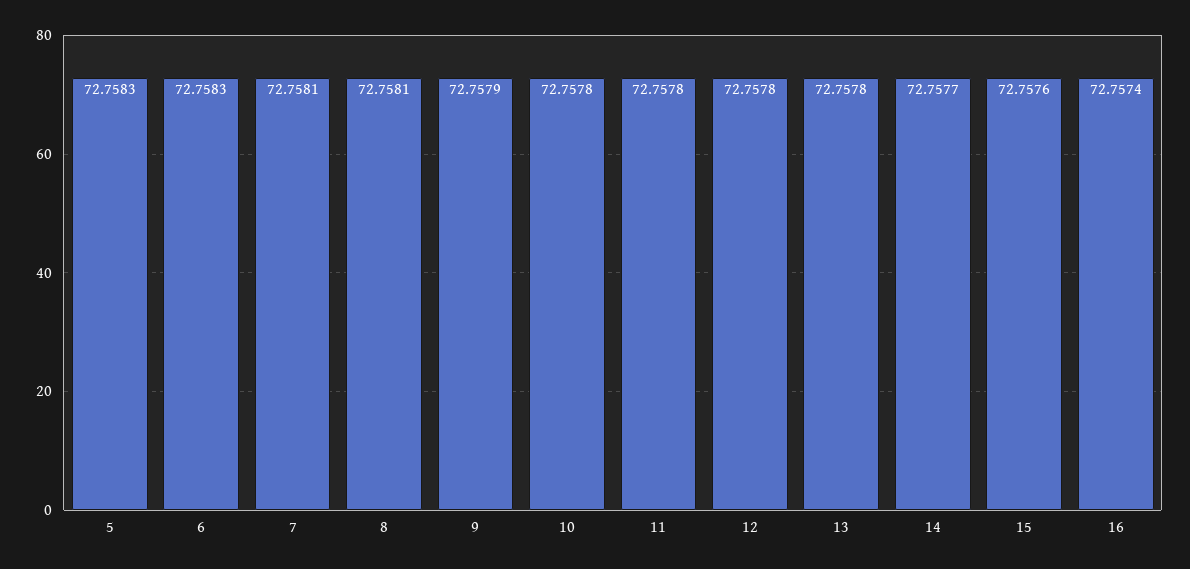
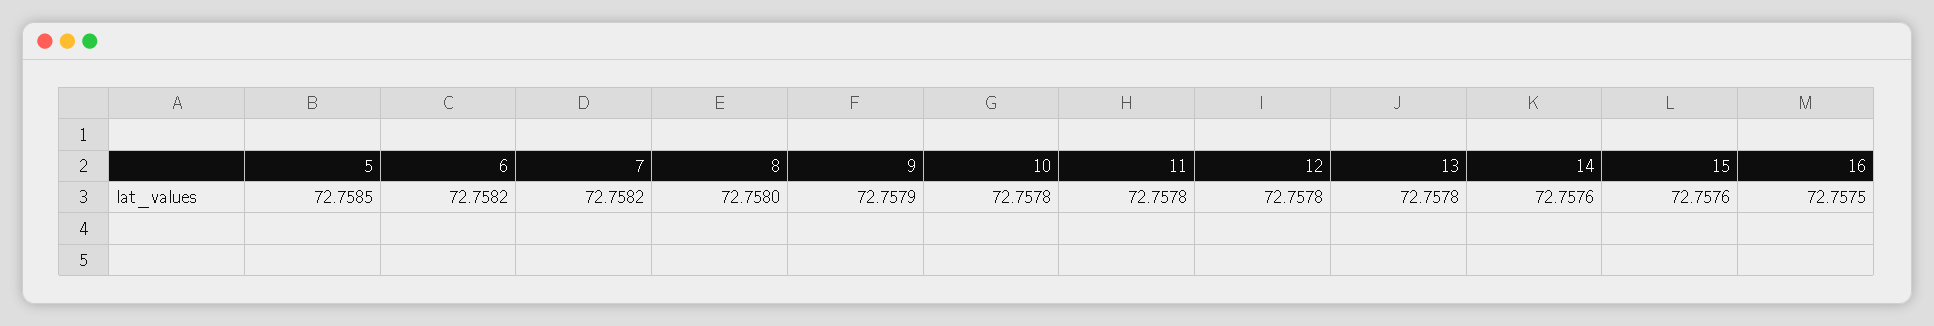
5: 72.7583 -> 72.7585
6: 72.7583 -> 72.7582
7: 72.7581 -> 72.7582
8: 72.7581 -> 72.758
14: 72.7577 -> 72.7576
16: 72.7574 -> 72.7575

